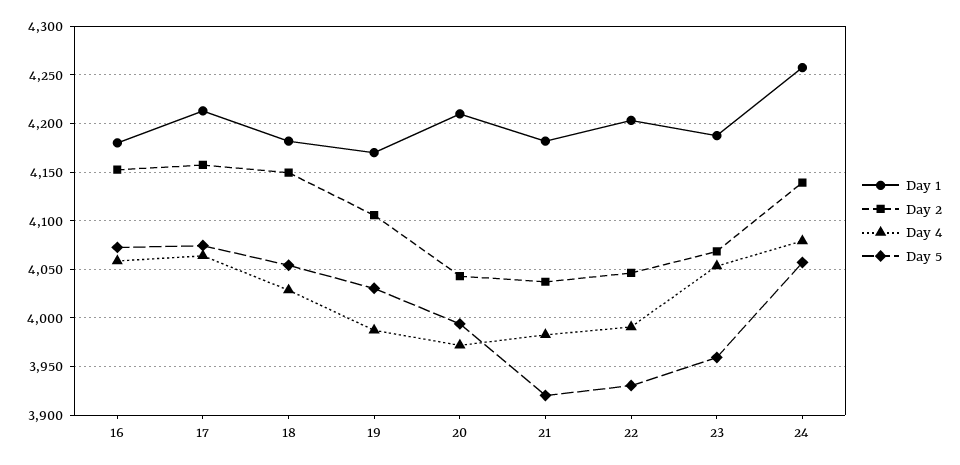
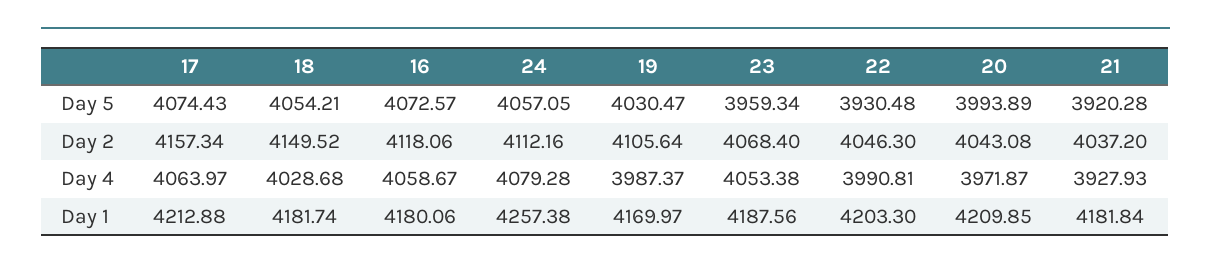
Day 2, 16: 4150 -> 4118.06
Day 4, 21: 3980 -> 3927.93
Day 2, 24: 4140 -> 4112.16

